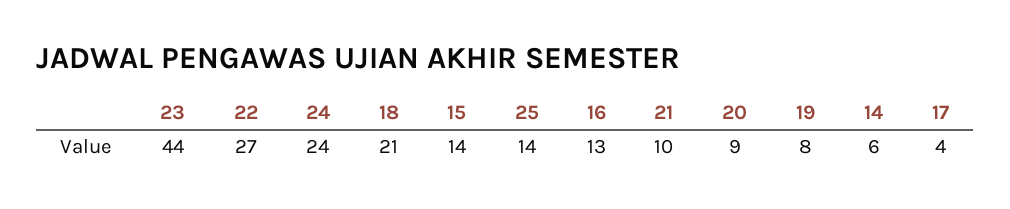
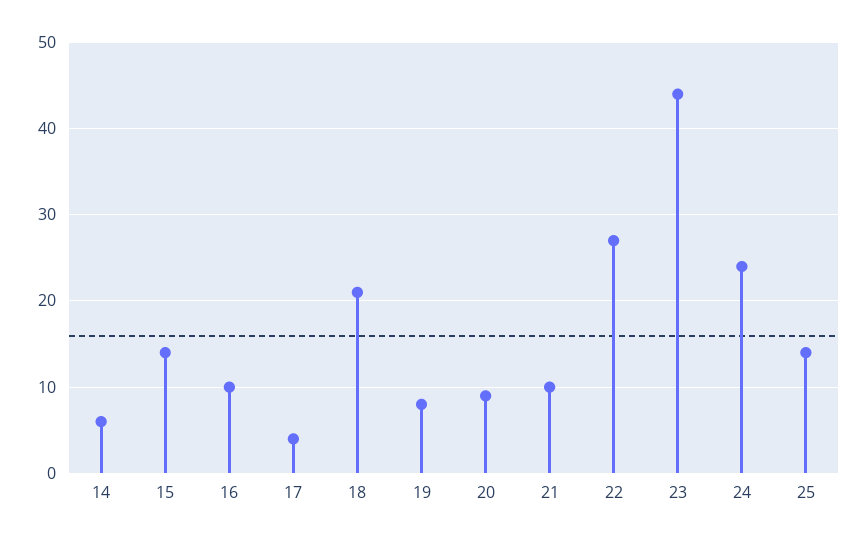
16: 13 -> 10

